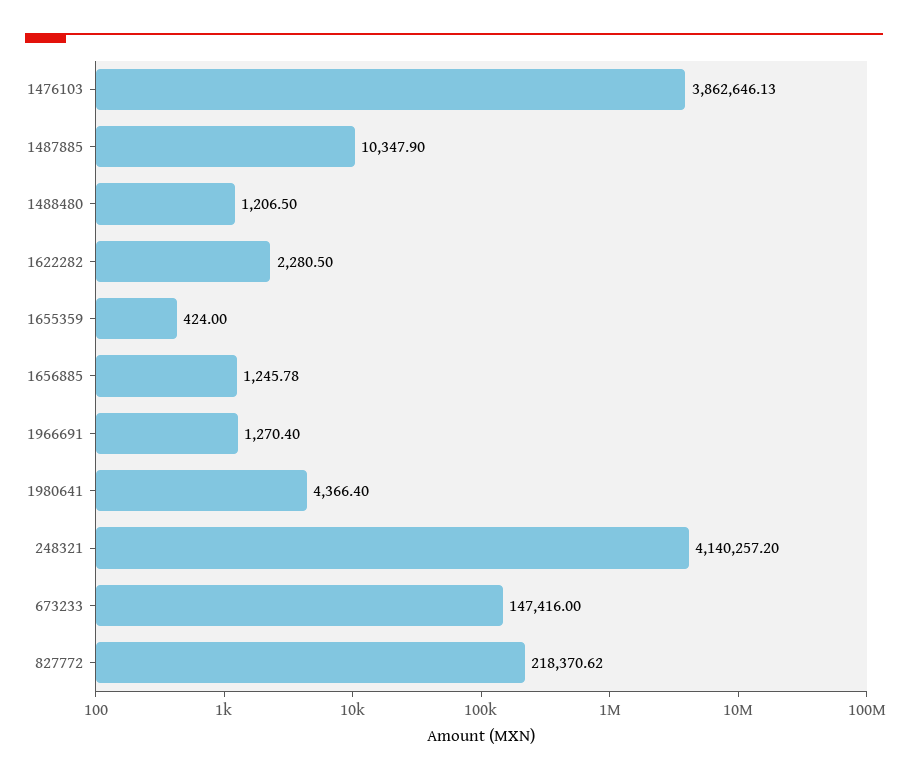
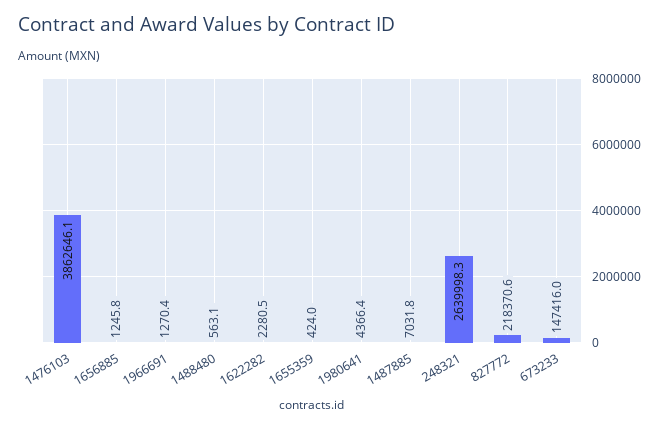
1487885: 10347.9 -> 7031.8
1488480: 1206.5 -> 563.1
248321: 4140257.2 -> 2639998.3

